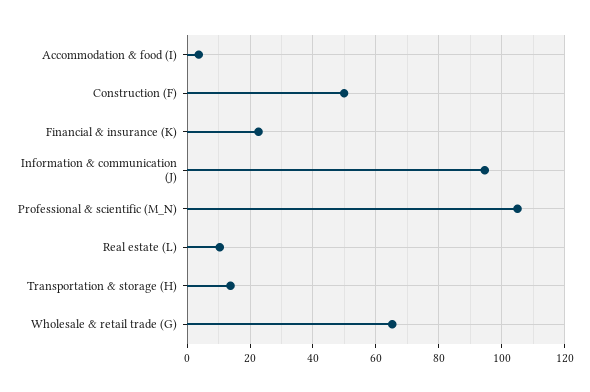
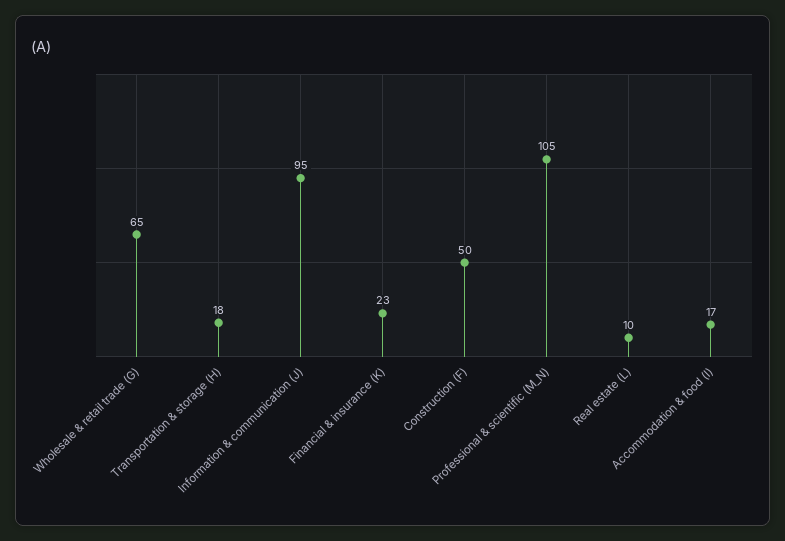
Accommodation & food (I): 4 -> 17
Transportation & storage (H): 14 -> 18

